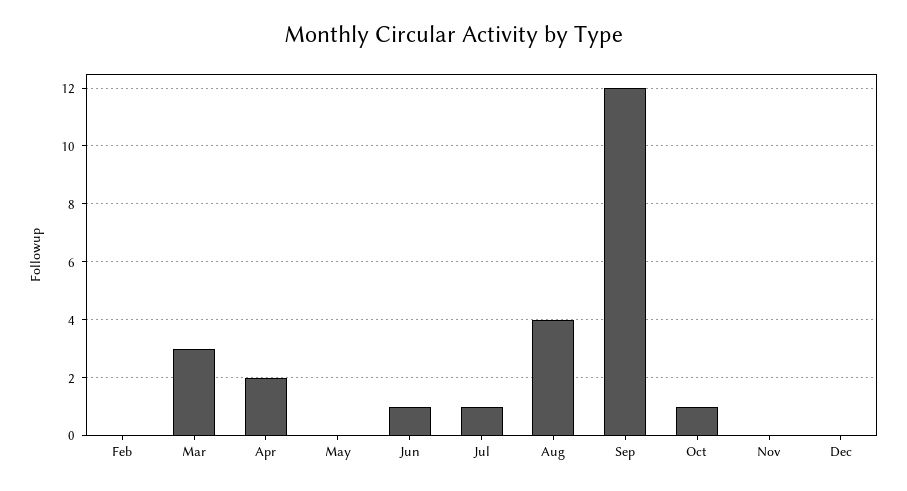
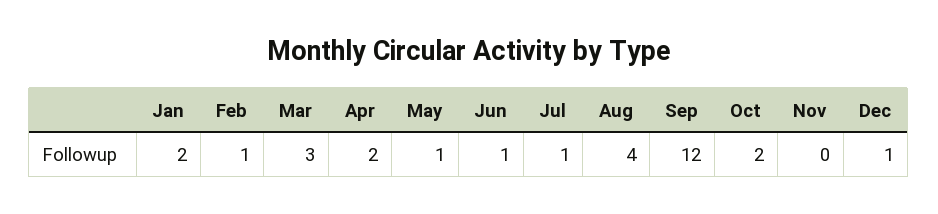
Feb: 0 -> 1
May: 0 -> 1
Oct: 1 -> 2
Dec: 0 -> 1
Jan: none -> 2

